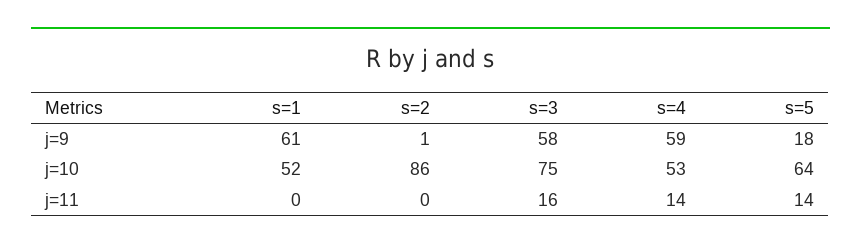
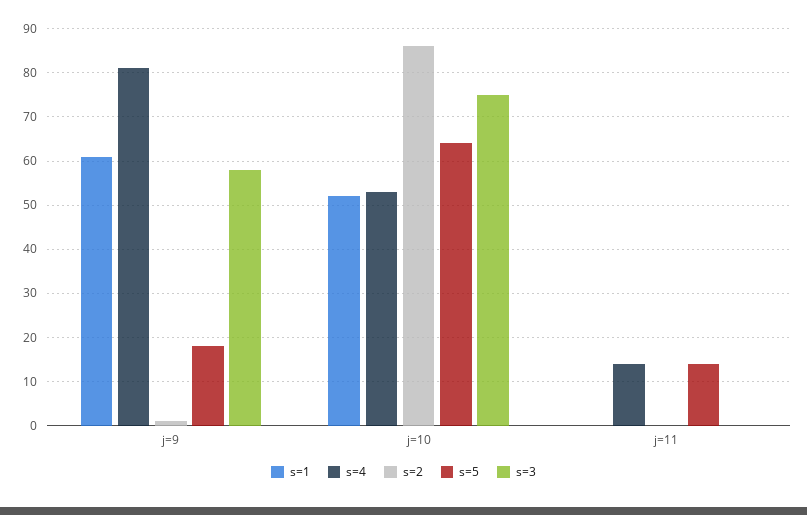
s=4, j=9: 59 -> 80
s=3, j=11: 16 -> 0

